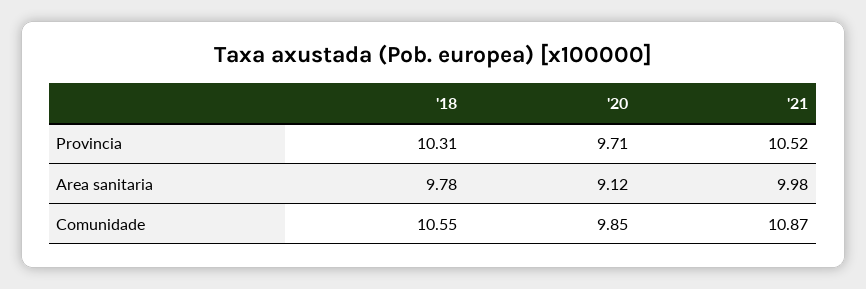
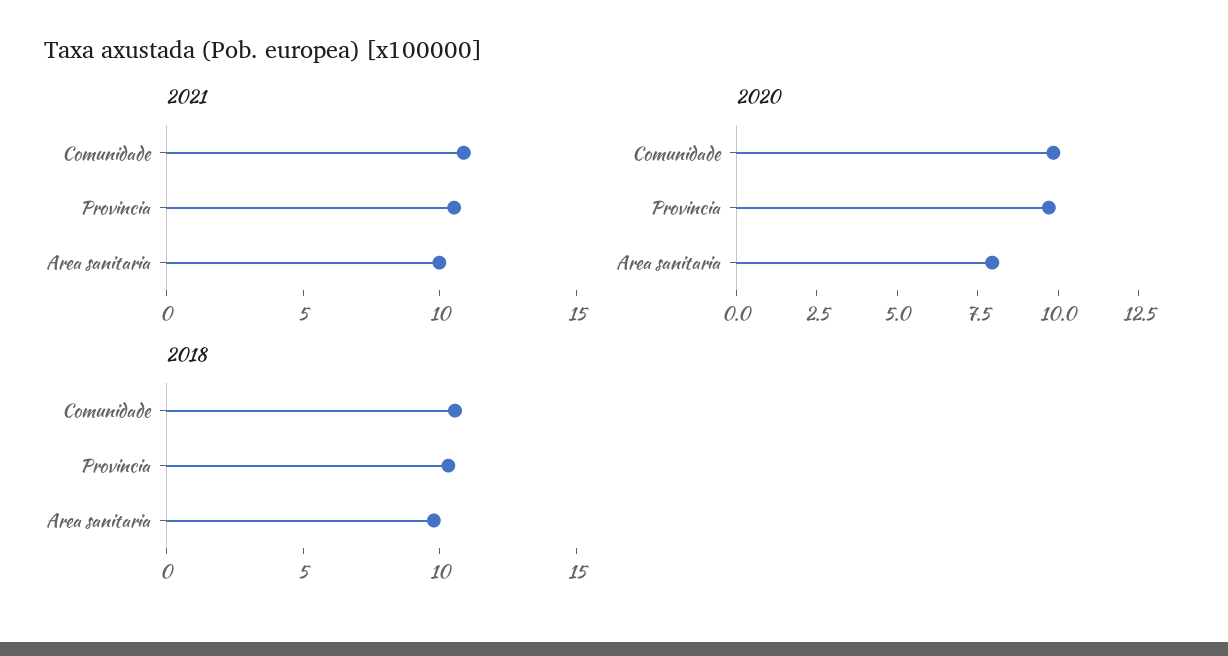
'20, Area sanitaria: 9.12 -> 8

